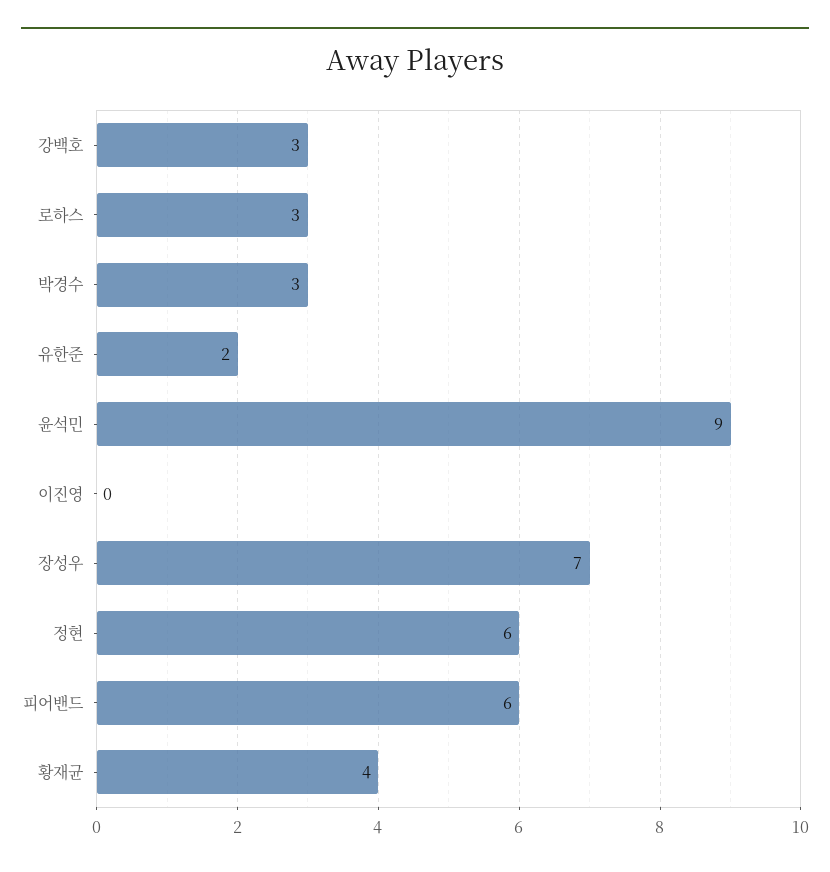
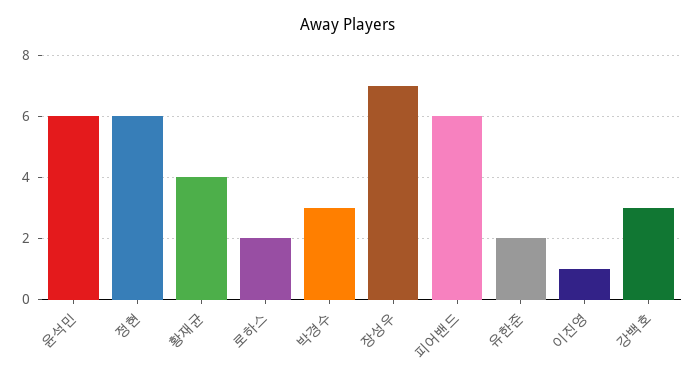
로하스: 3 -> 2
윤석민: 9 -> 6
이진영: 0 -> 1

